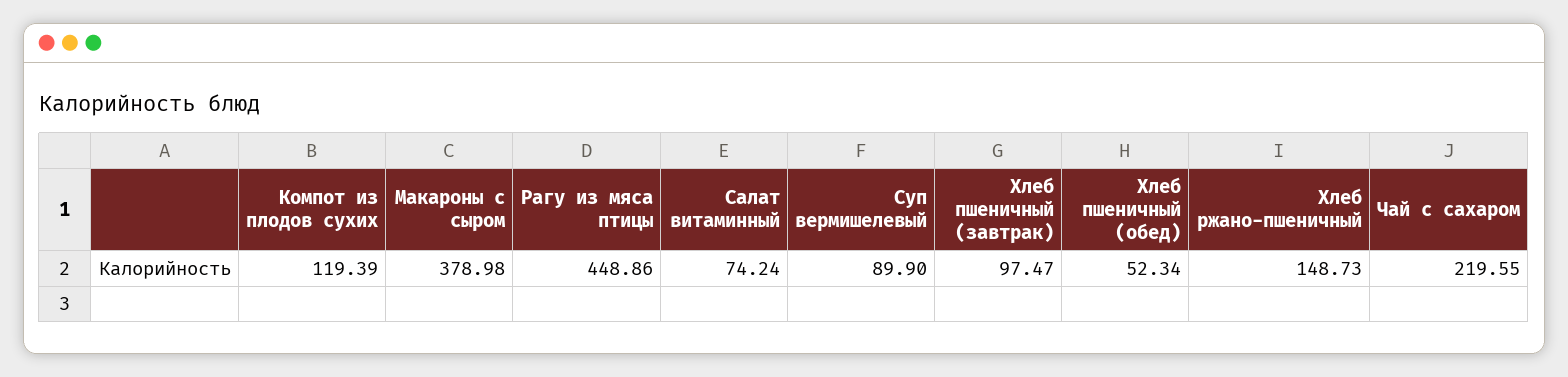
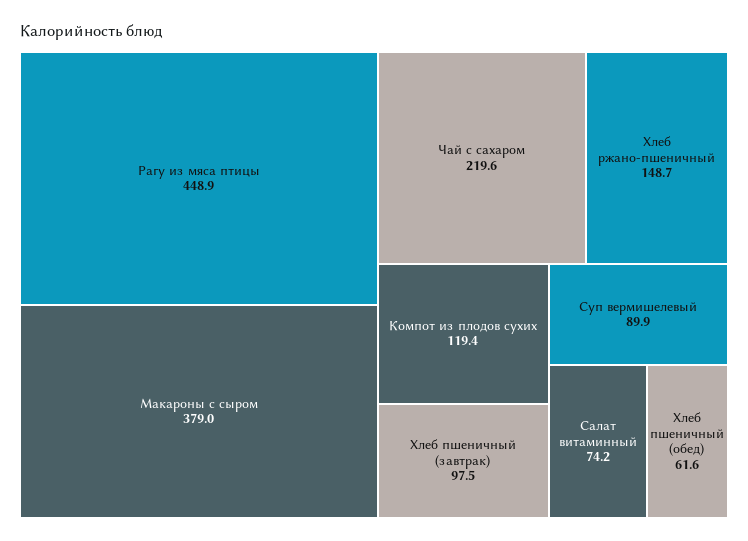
Хлеб пшеничный (обед): 52.34 -> 61.6

